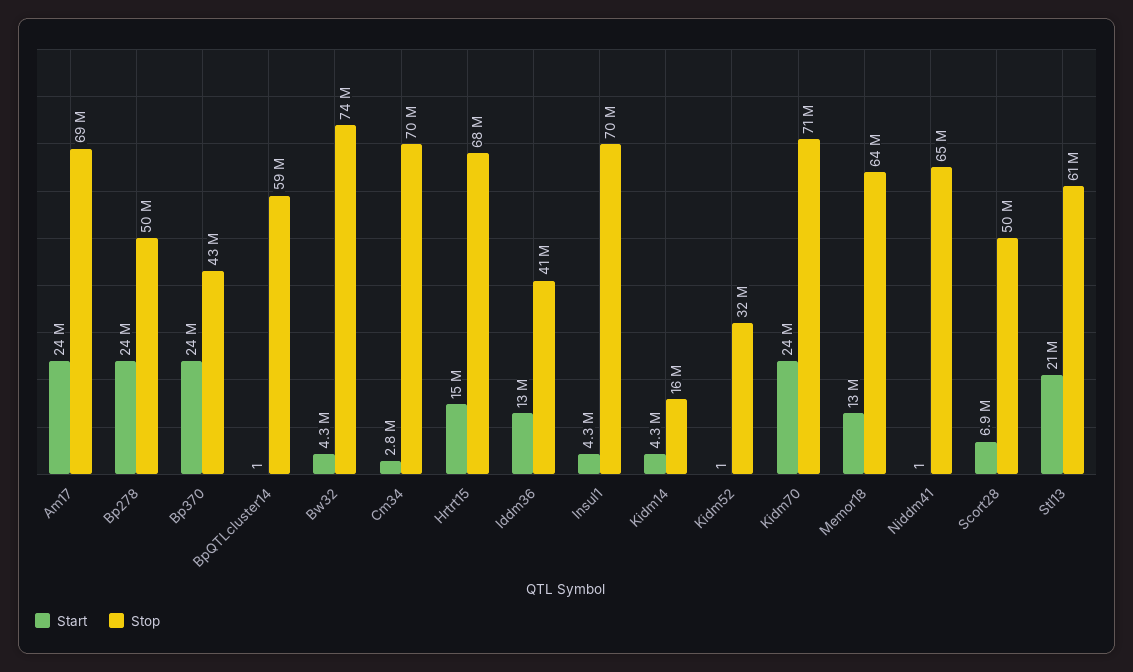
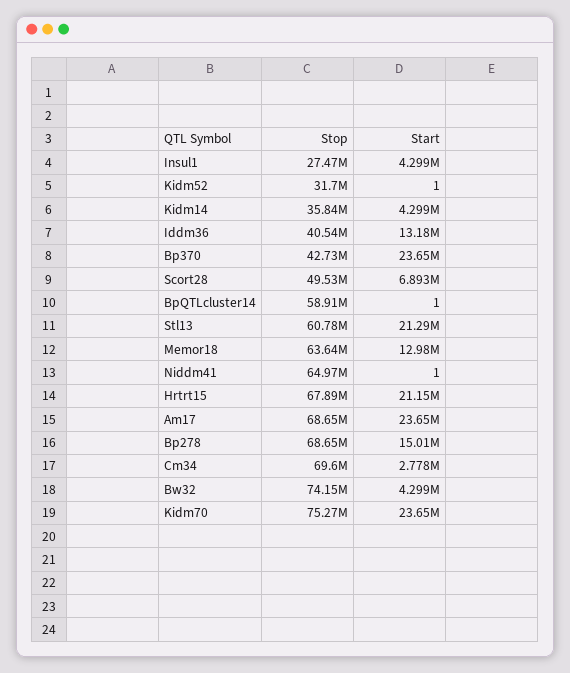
Start, Bp278: 24000000 -> 15010000
Stop, Bp278: 50000000 -> 68650000
Start, Hrtrt15: 15000000 -> 21150000
Stop, Insul1: 70000000 -> 27470000
Stop, Kidm14: 16000000 -> 35840000
Stop, Kidm70: 71000000 -> 75270000

